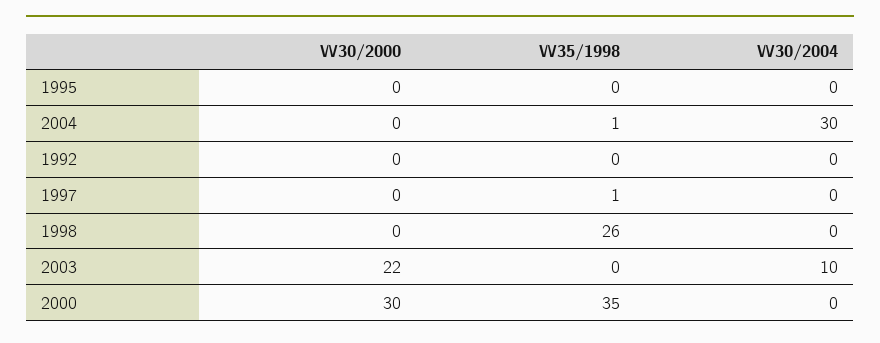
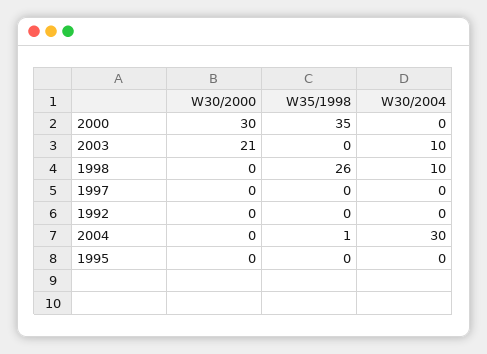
W35/1998, 1997: 1 -> 0
W30/2004, 1998: 0 -> 10
W30/2000, 2003: 22 -> 21

